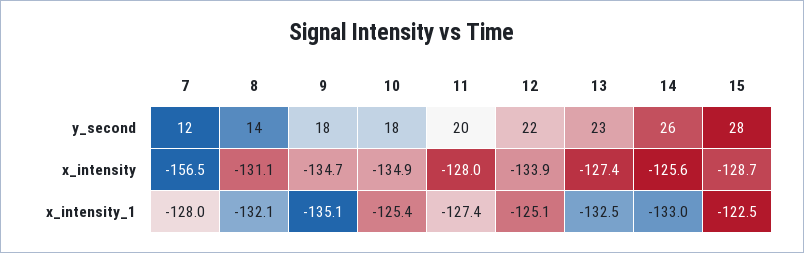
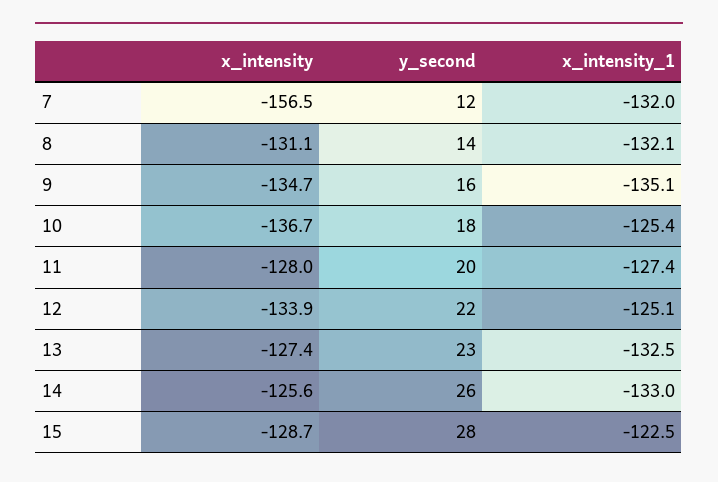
9, y_second: 18 -> 16
10, x_intensity: -134.9 -> -136.7
7, x_intensity_1: -128 -> -132

